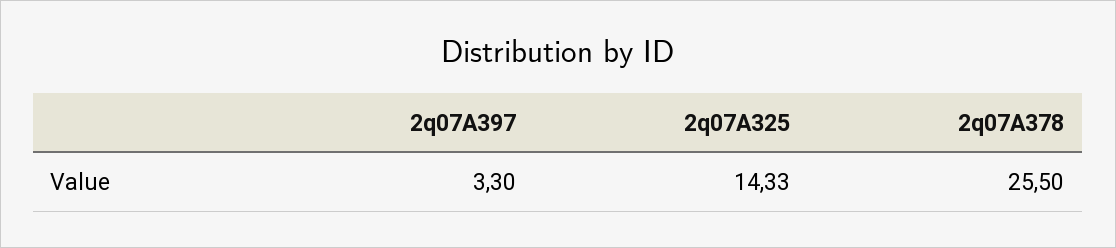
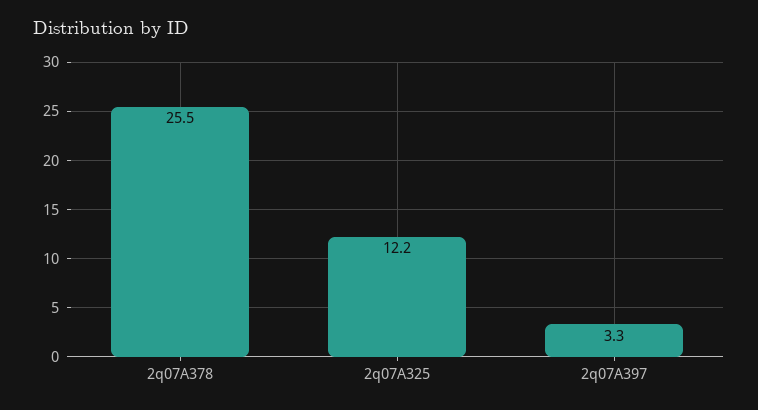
2q07A325: 14.33 -> 12.2

